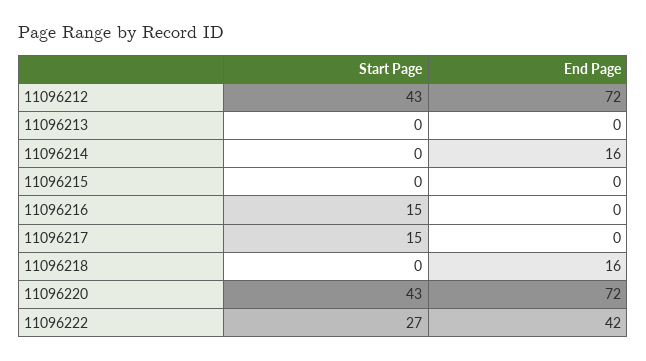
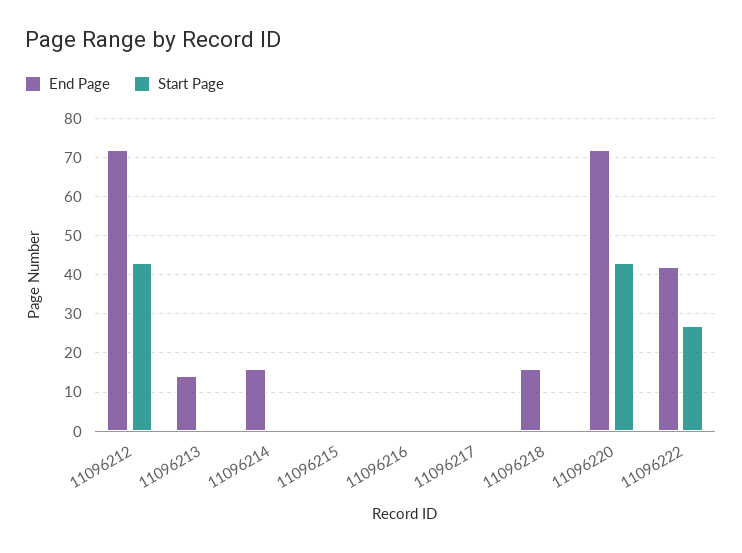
End Page, 11096213: 0 -> 15
Start Page, 11096216: 15 -> 0
Start Page, 11096217: 15 -> 0

